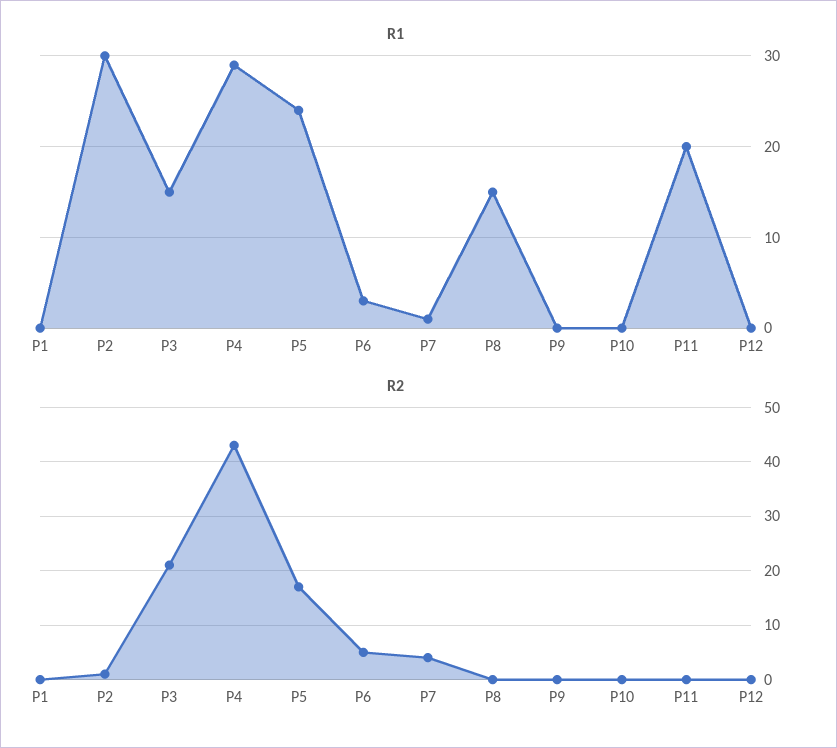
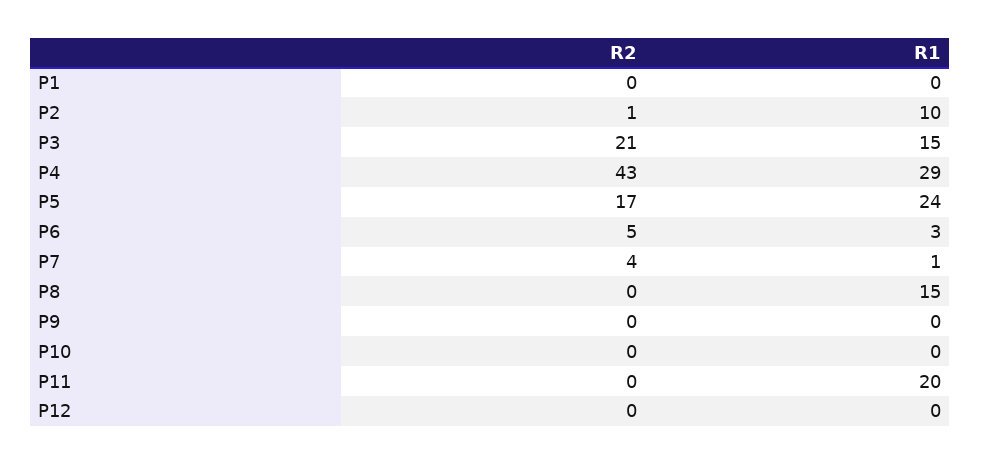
R1, P2: 30 -> 10

